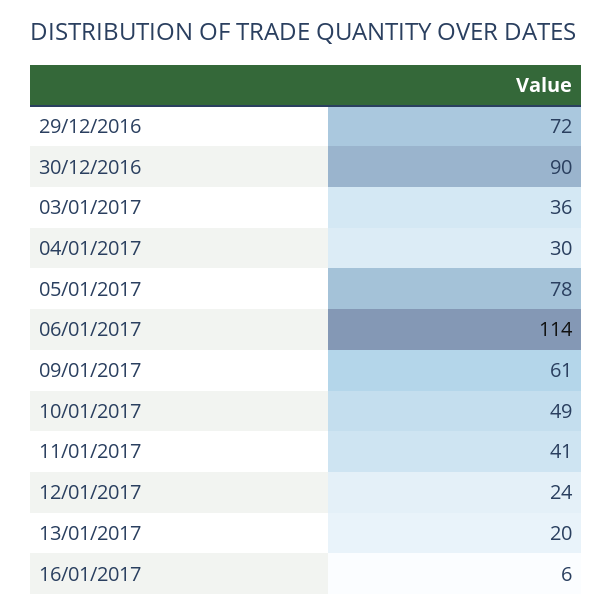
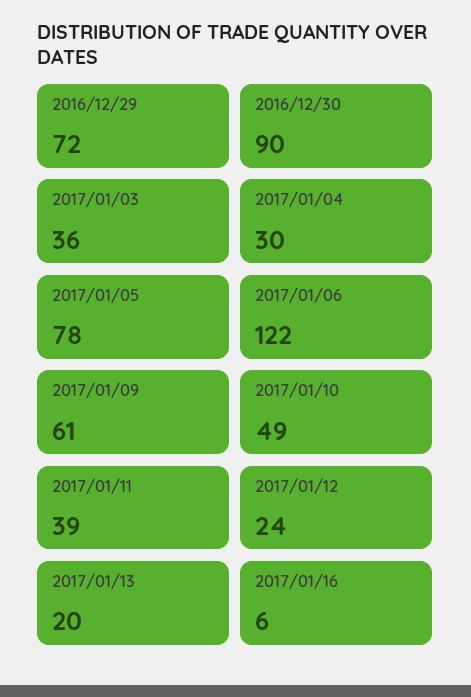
06/01/2017: 114 -> 122
11/01/2017: 41 -> 39

